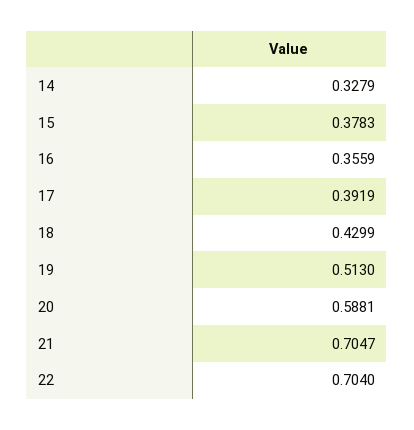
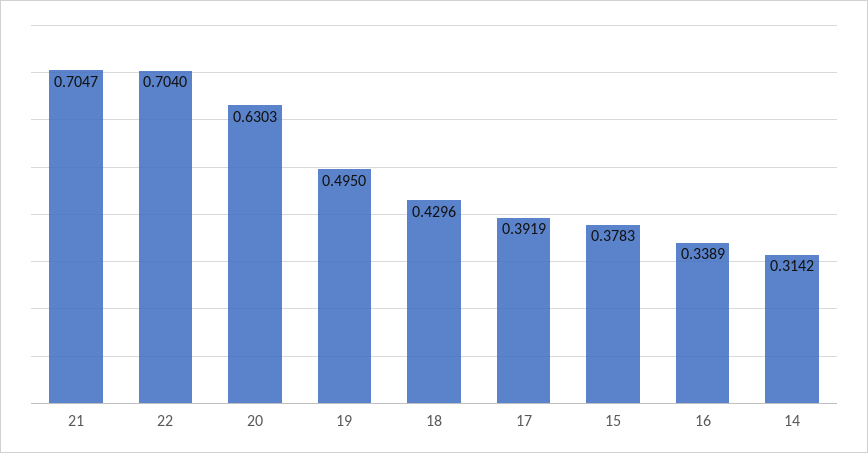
14: 0.3279 -> 0.3142
16: 0.3559 -> 0.3389
18: 0.4299 -> 0.4296
19: 0.513 -> 0.495
20: 0.5881 -> 0.6303

